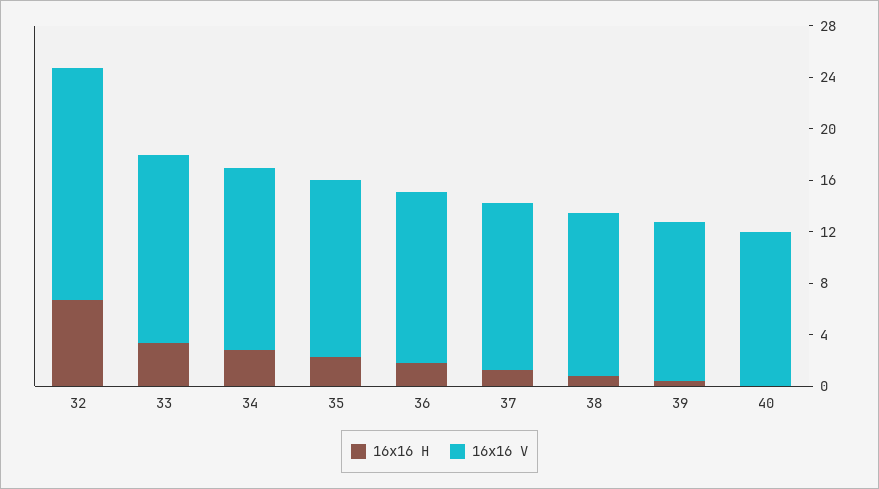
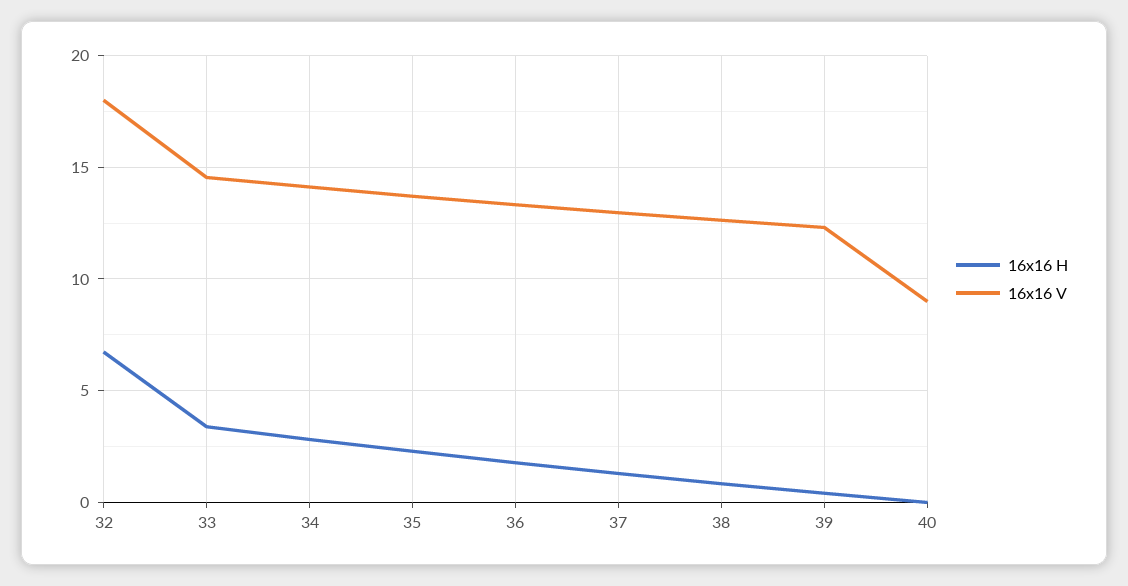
16x16 V, 40: 12 -> 9

